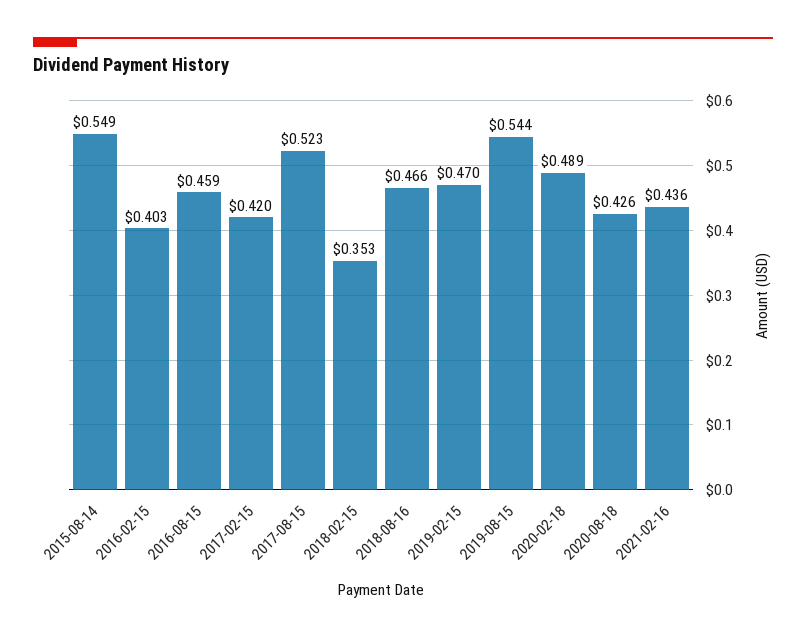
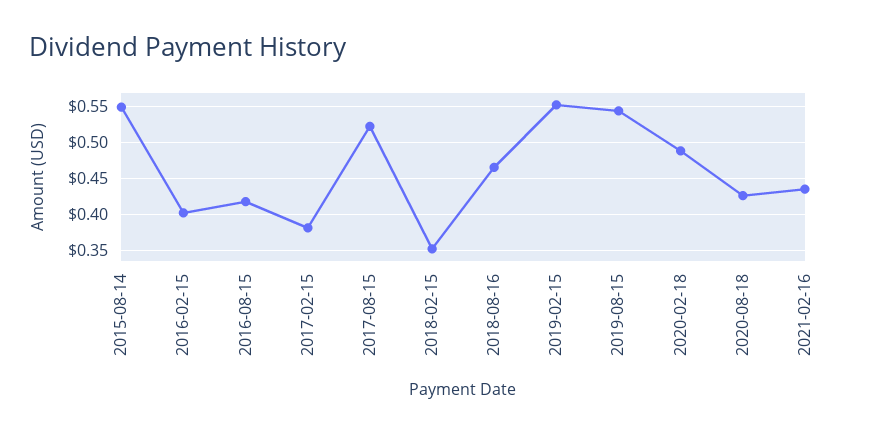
2016-08-15: 0.459 -> 0.42
2017-02-15: 0.42 -> 0.38
2019-02-15: 0.47 -> 0.55

